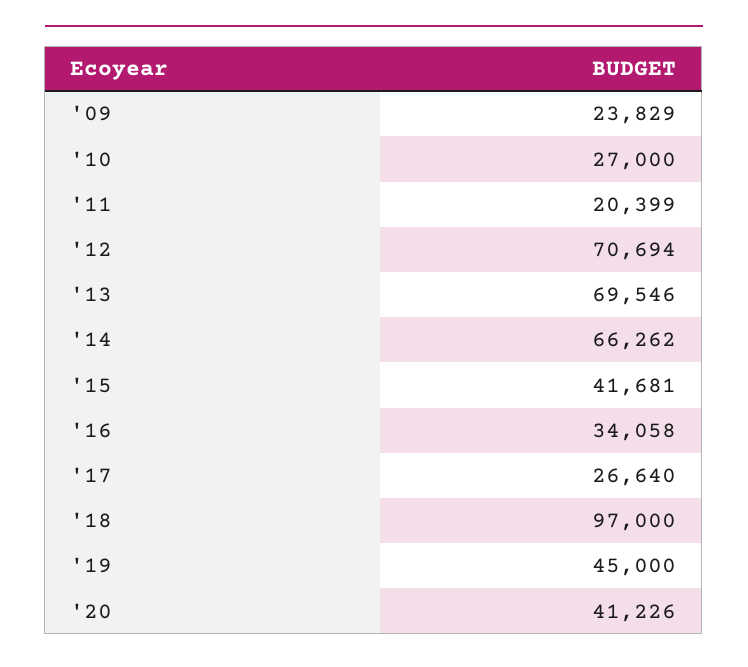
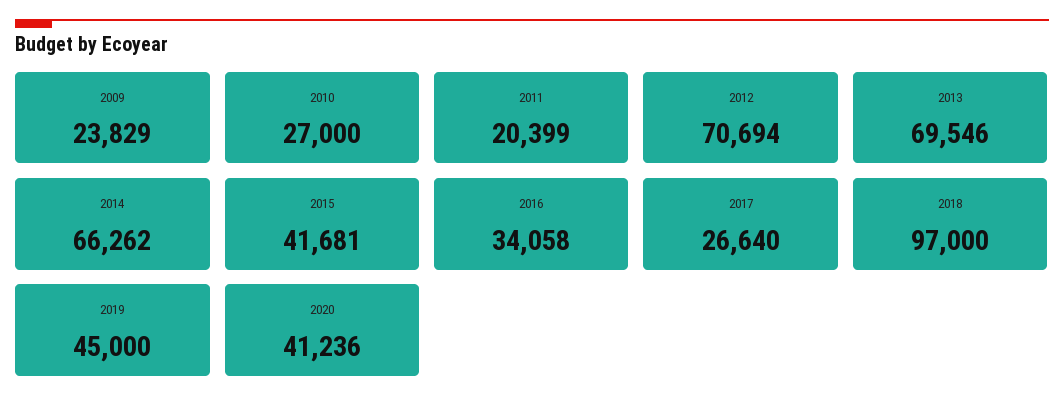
'20: 41226 -> 41236

